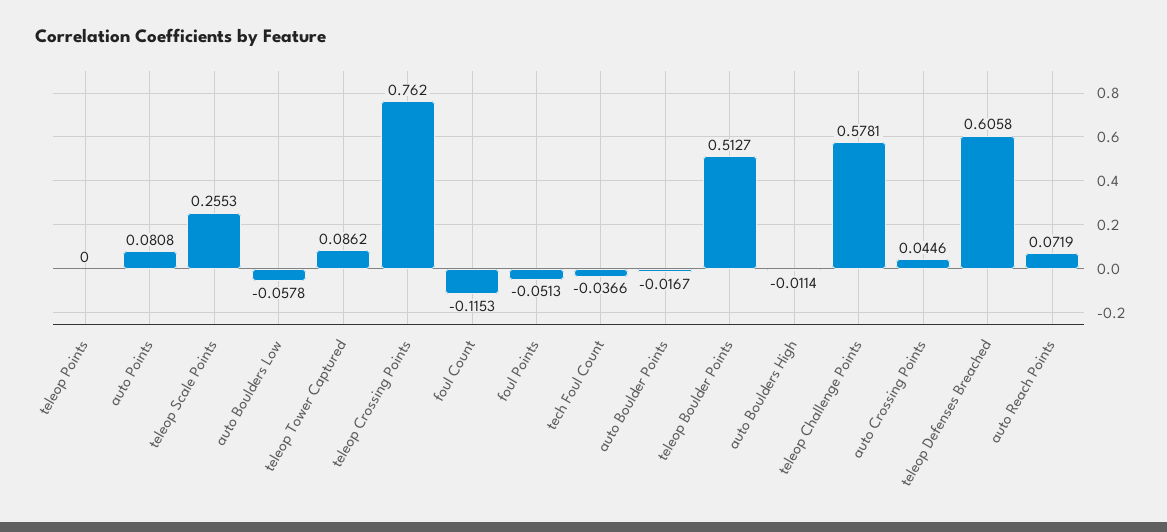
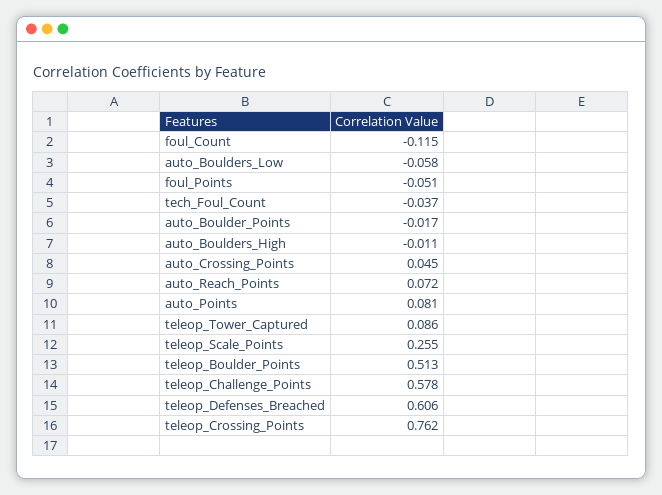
teleop Points: 0 -> none

